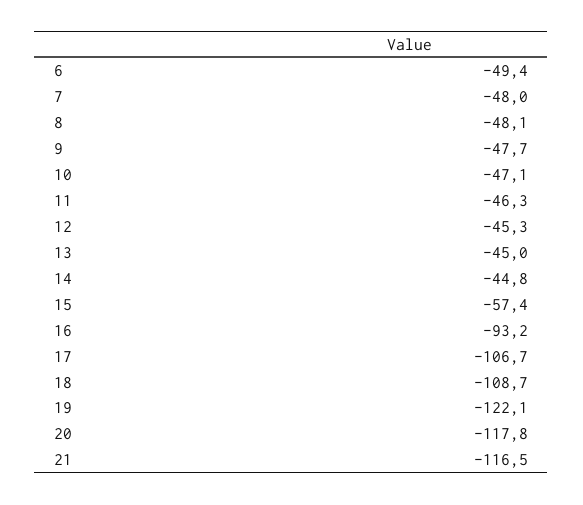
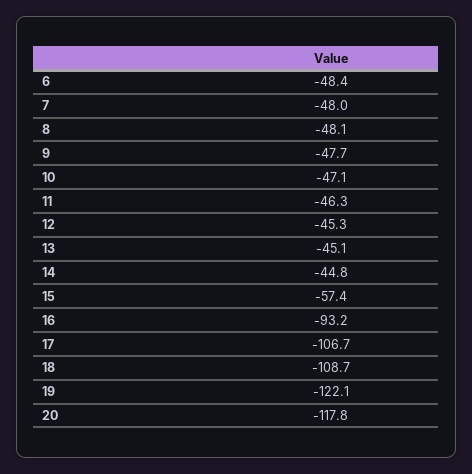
6: -49.4 -> -48.4
13: -45 -> -45.1
21: -116.5 -> none

